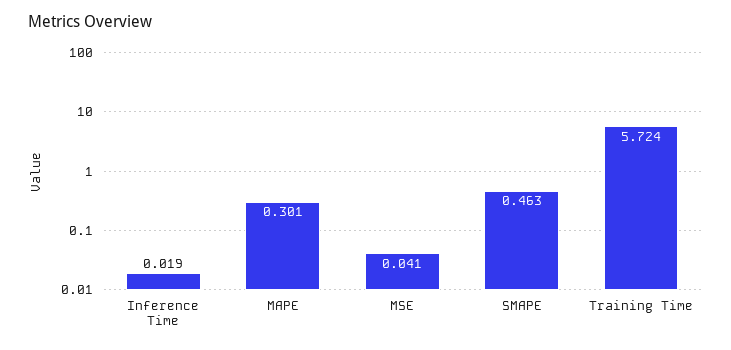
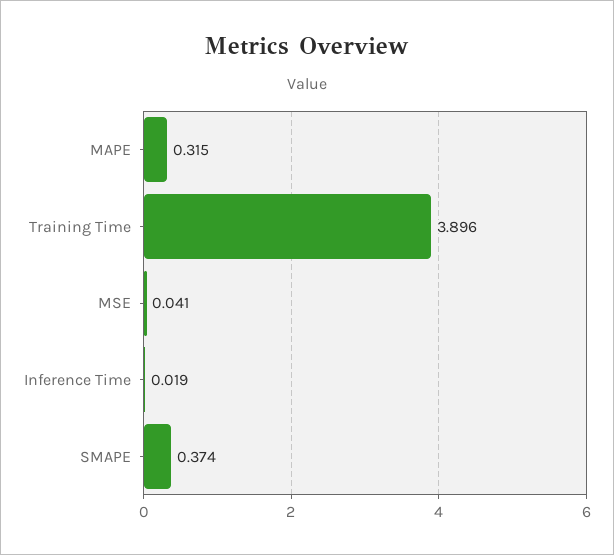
MAPE: 0.301 -> 0.315
SMAPE: 0.463 -> 0.374
Training Time: 5.724 -> 3.896

